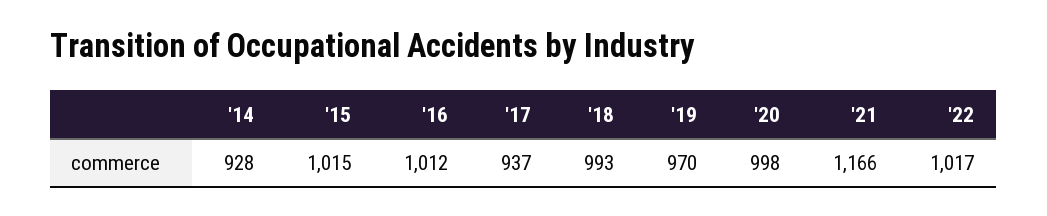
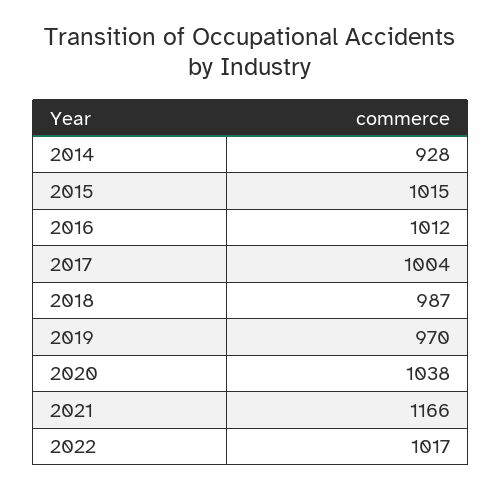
'17: 937 -> 1004
'18: 993 -> 987
'20: 998 -> 1038

